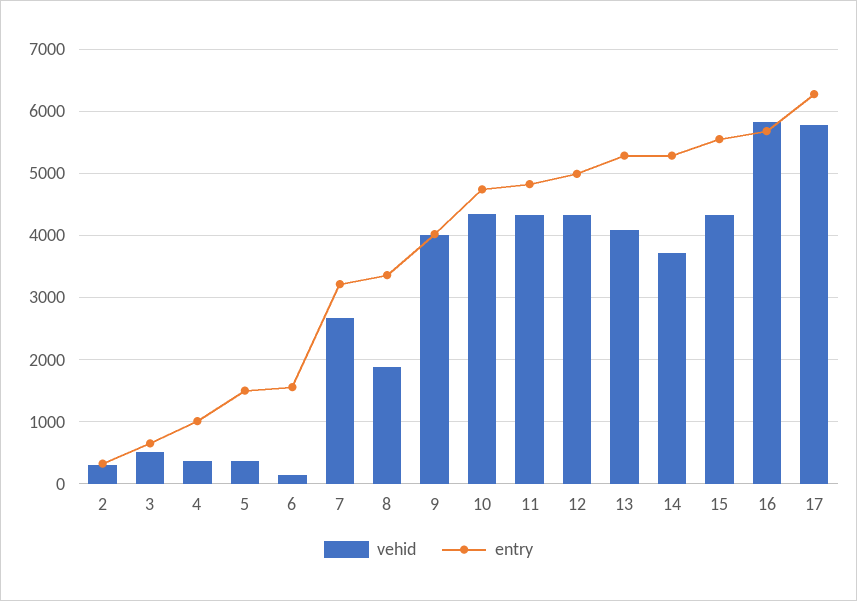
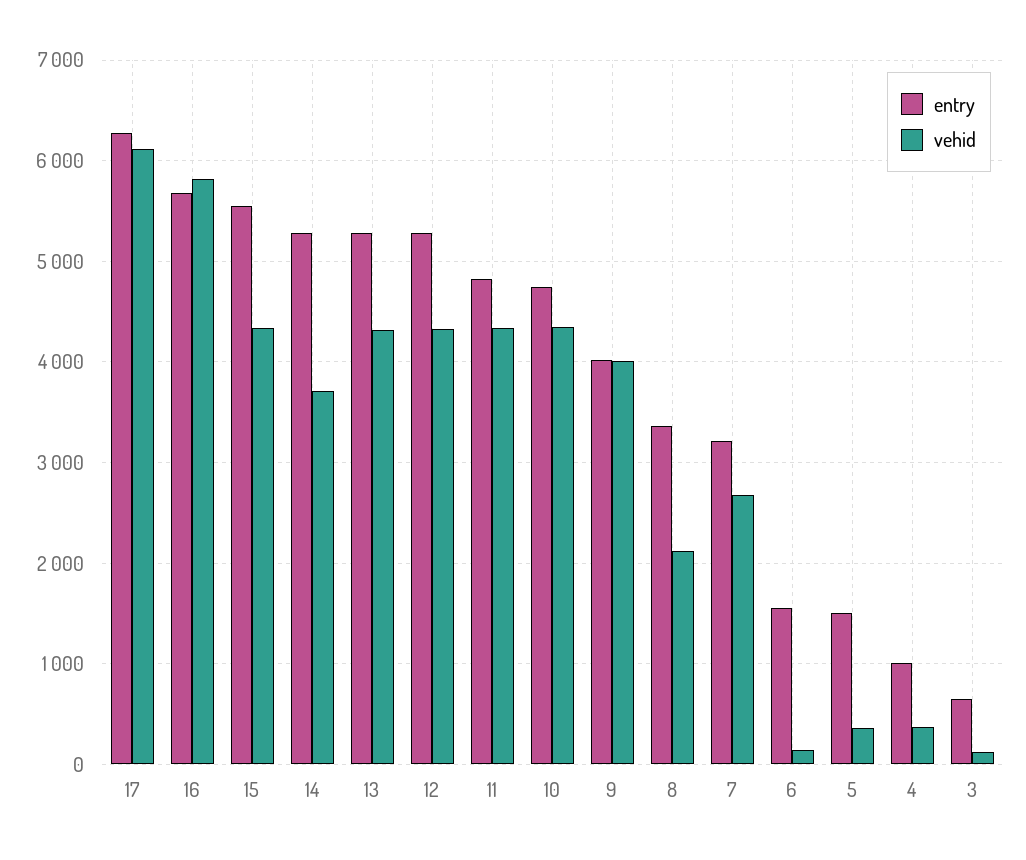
vehid, 2: 300 -> none
entry, 2: 300 -> none
vehid, 3: 500 -> 100
vehid, 8: 1900 -> 2100
entry, 12: 5000 -> 5300
vehid, 13: 4100 -> 4300
vehid, 17: 5800 -> 6100

